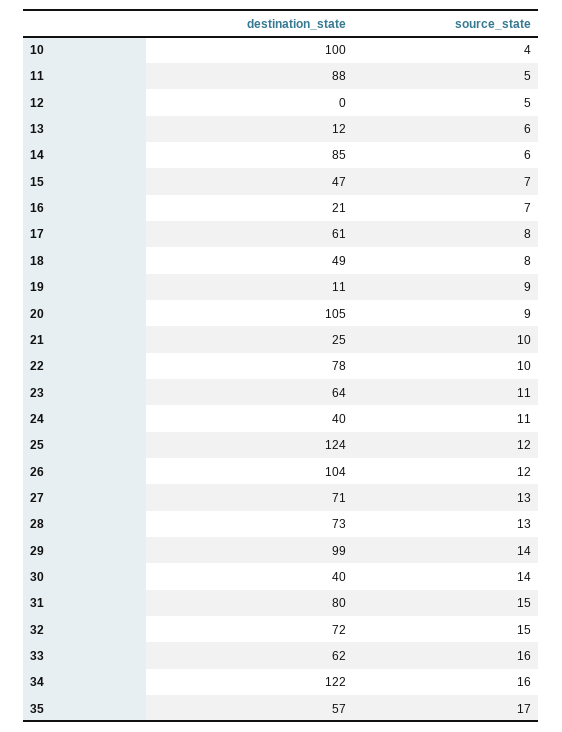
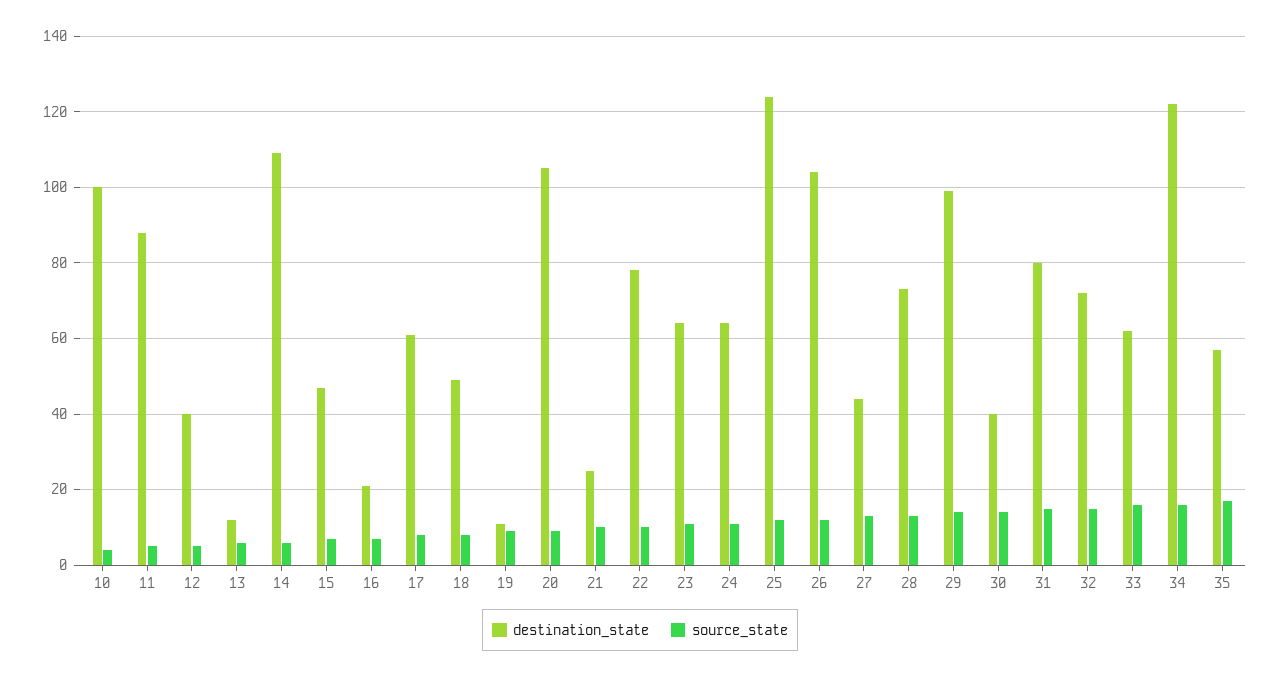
destination_state, 12: 0 -> 40
destination_state, 14: 85 -> 110
destination_state, 24: 40 -> 65
destination_state, 27: 71 -> 45

